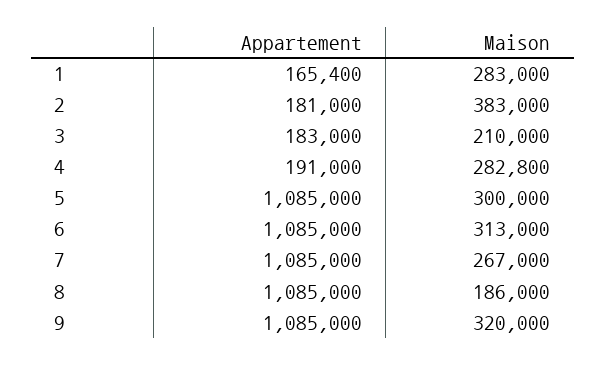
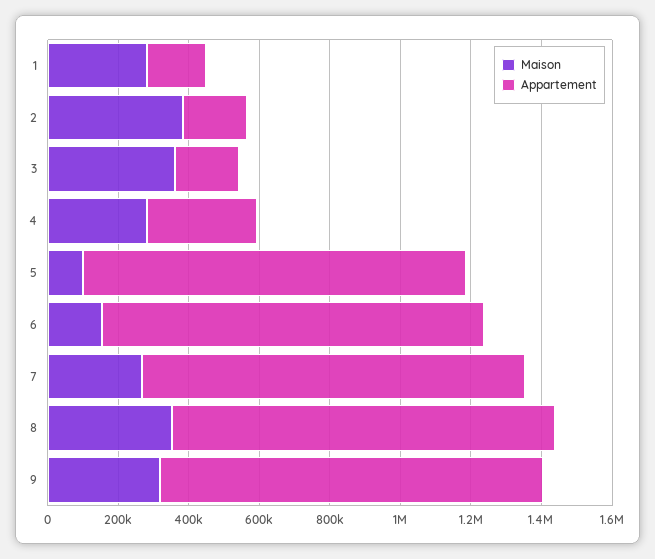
Maison, 3: 210000 -> 350000
Appartement, 4: 191000 -> 300000
Maison, 5: 300000 -> 100000
Maison, 6: 313000 -> 150000
Maison, 8: 186000 -> 350000

